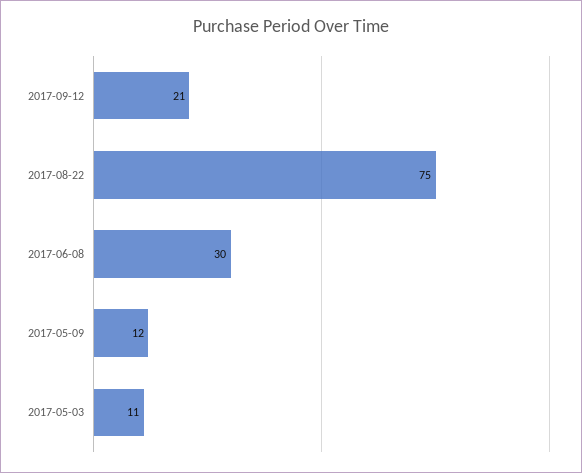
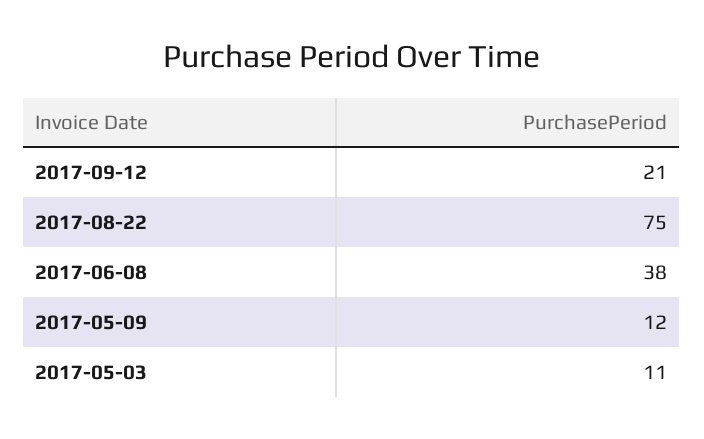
2017-06-08: 30 -> 38

